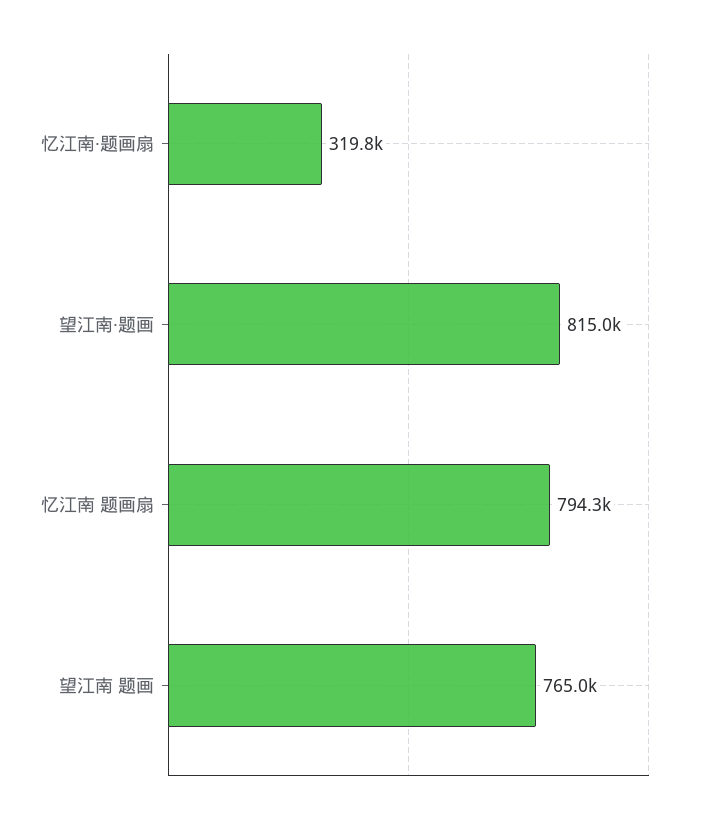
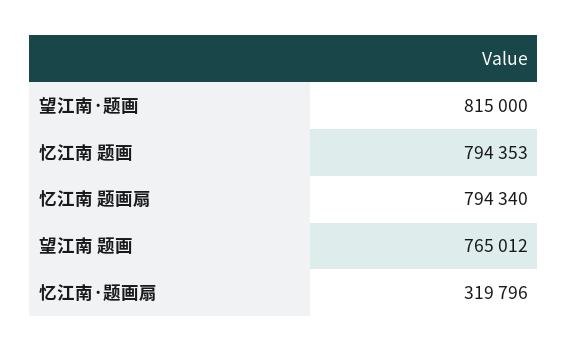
忆江南 题画: none -> 794353

